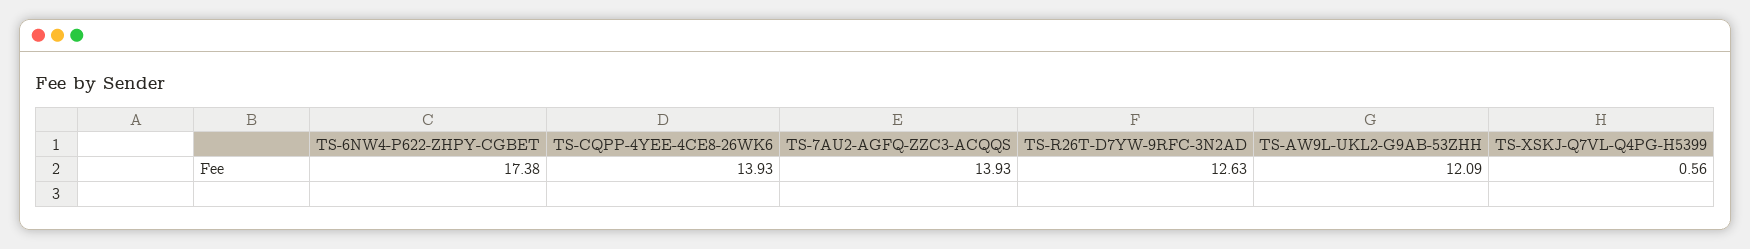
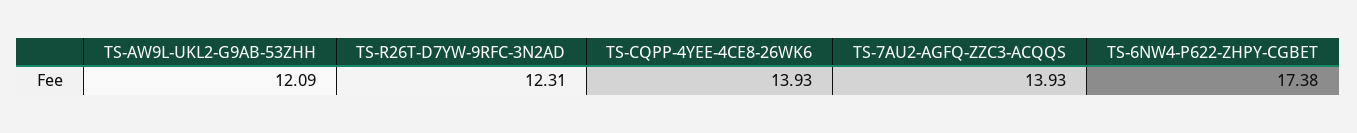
TS-R26T-D7YW-9RFC-3N2AD: 12.63 -> 12.31
TS-XSKJ-Q7VL-Q4PG-H5399: 0.56 -> none

